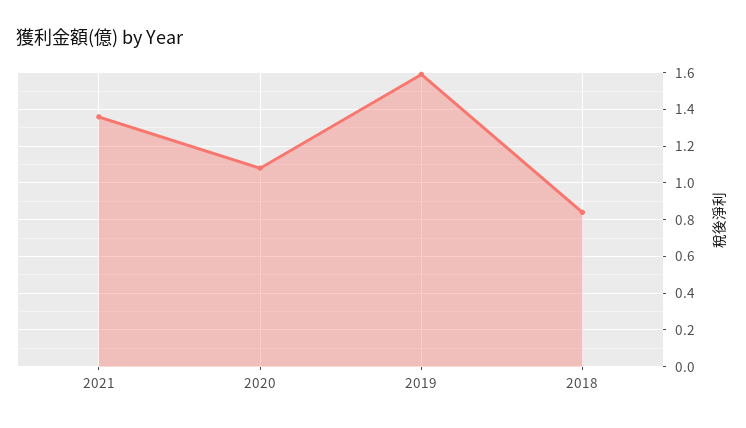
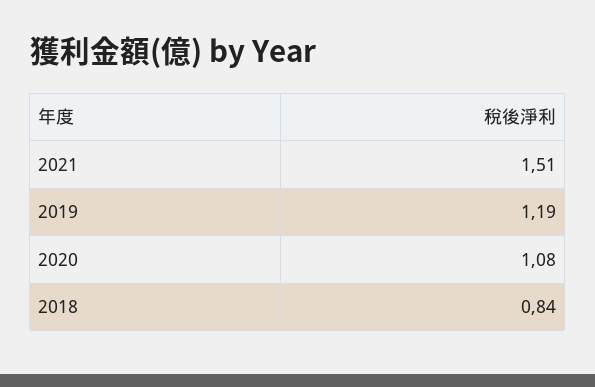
2021: 1.35 -> 1.51
2019: 1.6 -> 1.19

